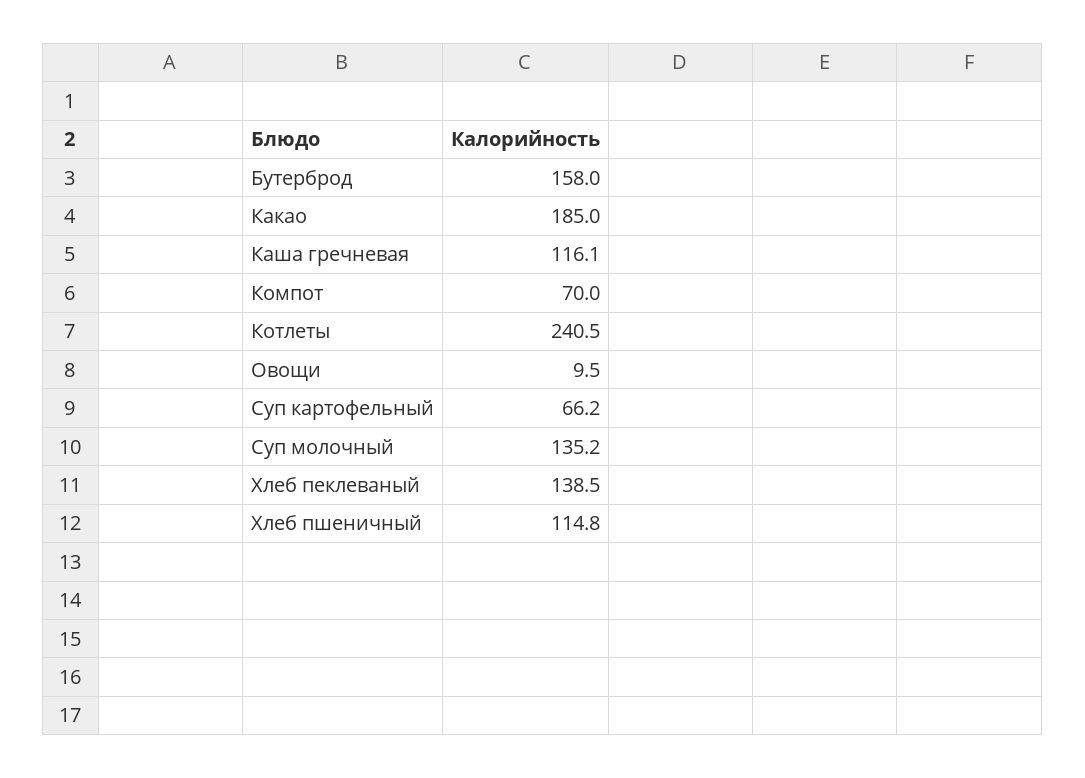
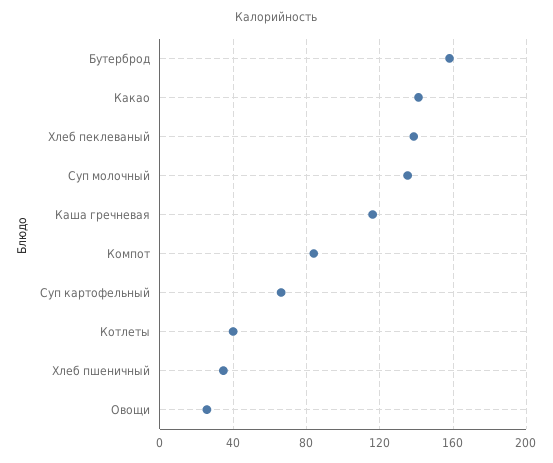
Какао: 185 -> 140
Компот: 70 -> 85
Котлеты: 240.5 -> 40
Овощи: 9.5 -> 25
Хлеб пшеничный: 114.8 -> 35

